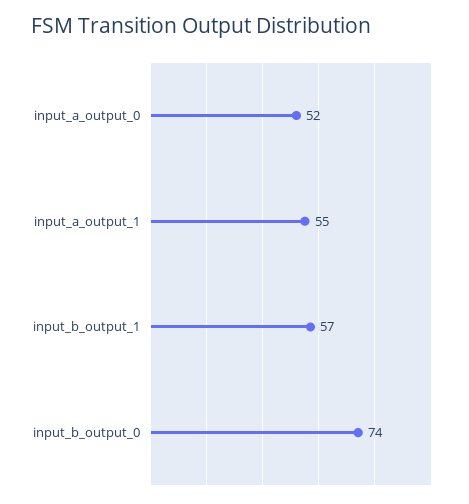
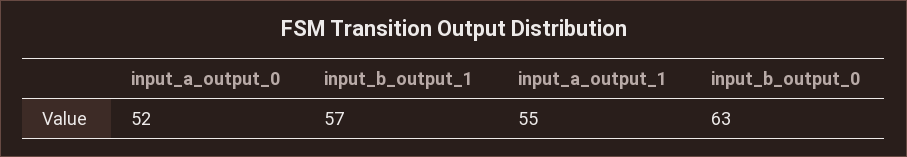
input_b_output_0: 74 -> 63

